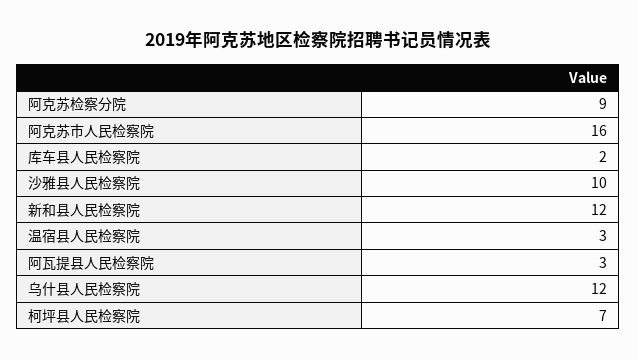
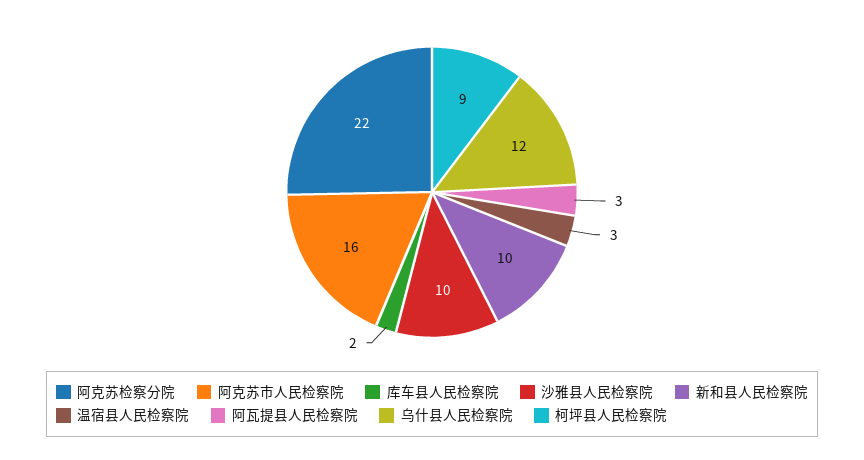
阿克苏检察分院: 9 -> 22
新和县人民检察院: 12 -> 10
柯坪县人民检察院: 7 -> 9

